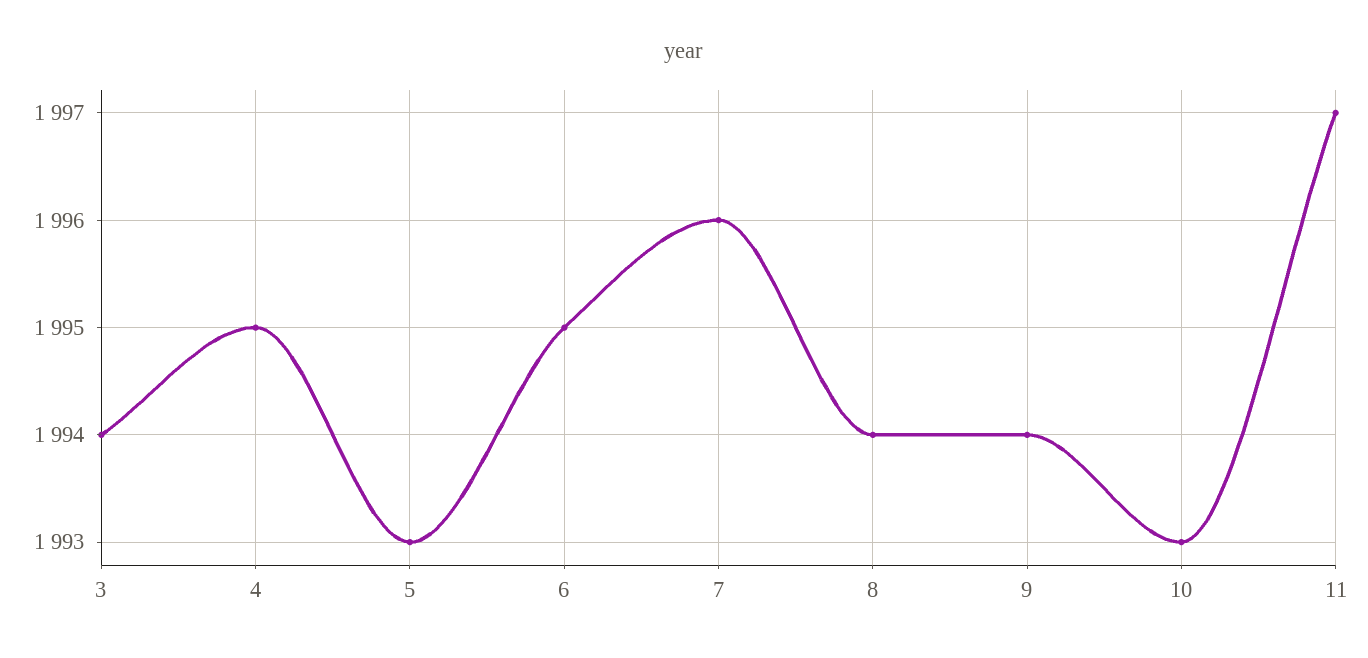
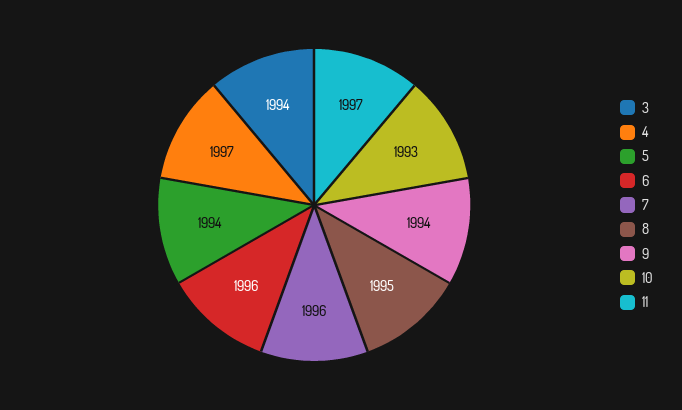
4: 1995 -> 1997
5: 1993 -> 1994
6: 1995 -> 1996
8: 1994 -> 1995

